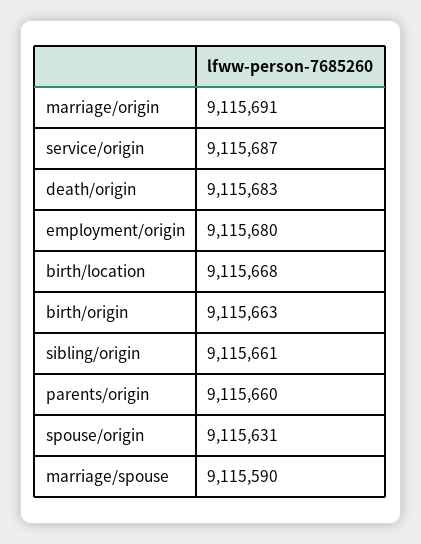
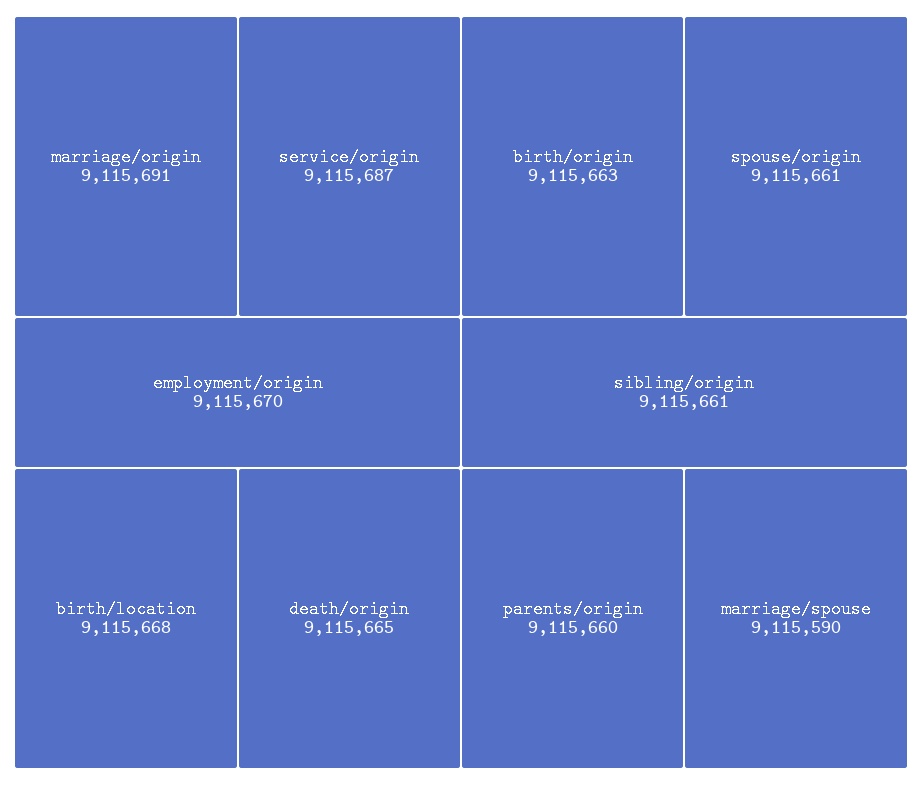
death/origin: 9115683 -> 9115665
employment/origin: 9115680 -> 9115670
spouse/origin: 9115631 -> 9115661

